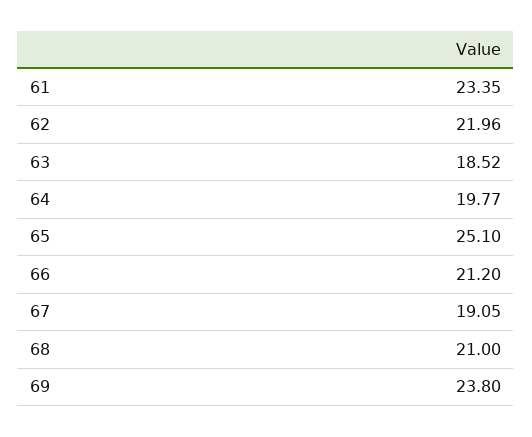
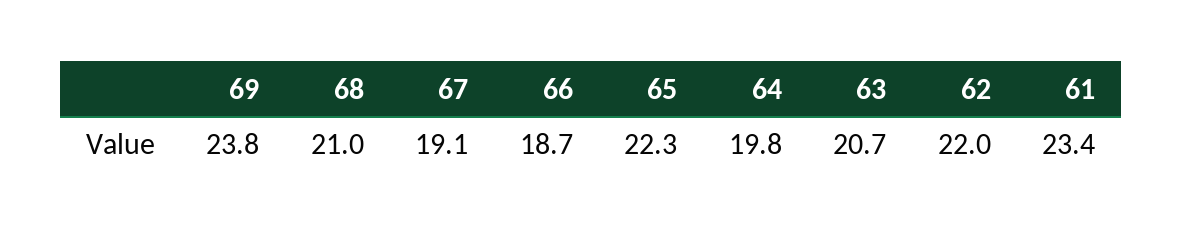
63: 18.52 -> 20.7
65: 25.1 -> 22.3
66: 21.2 -> 18.7

